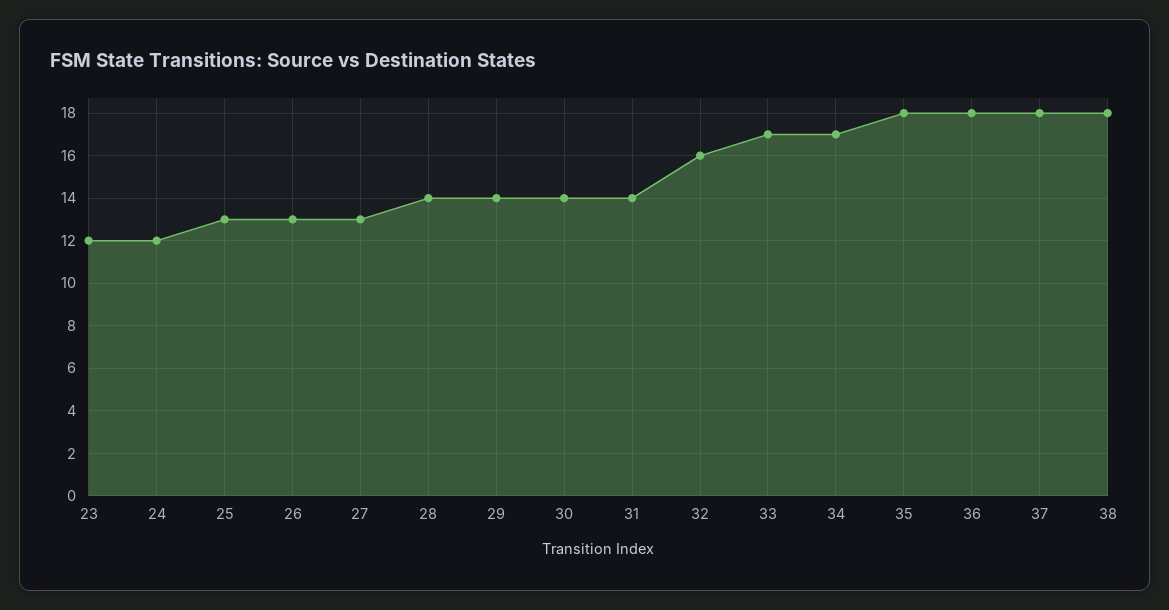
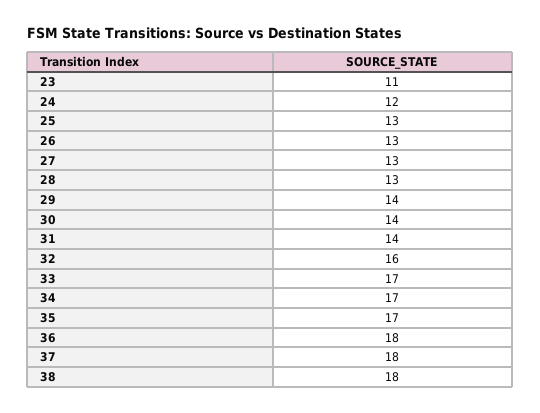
23: 12 -> 11
28: 14 -> 13
35: 18 -> 17

